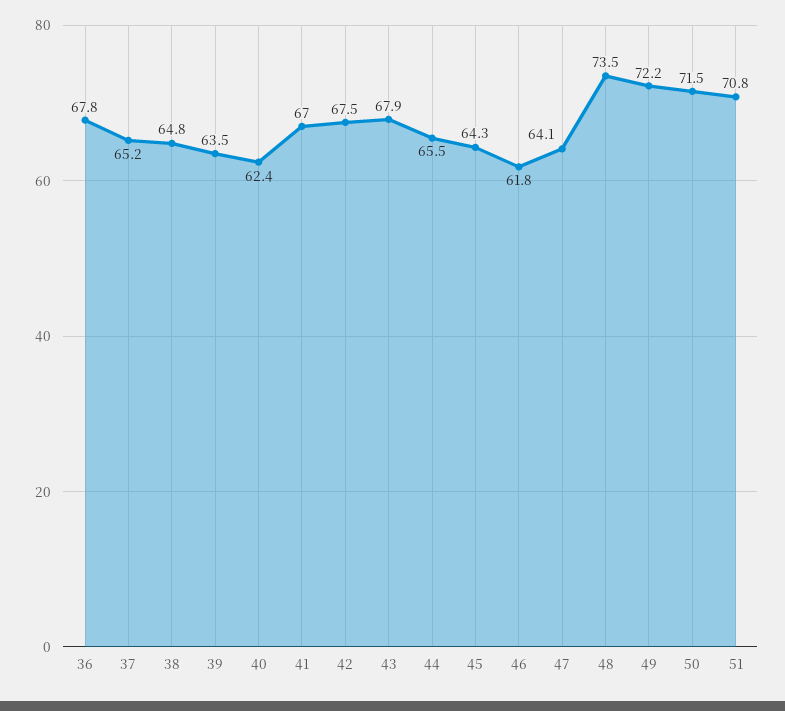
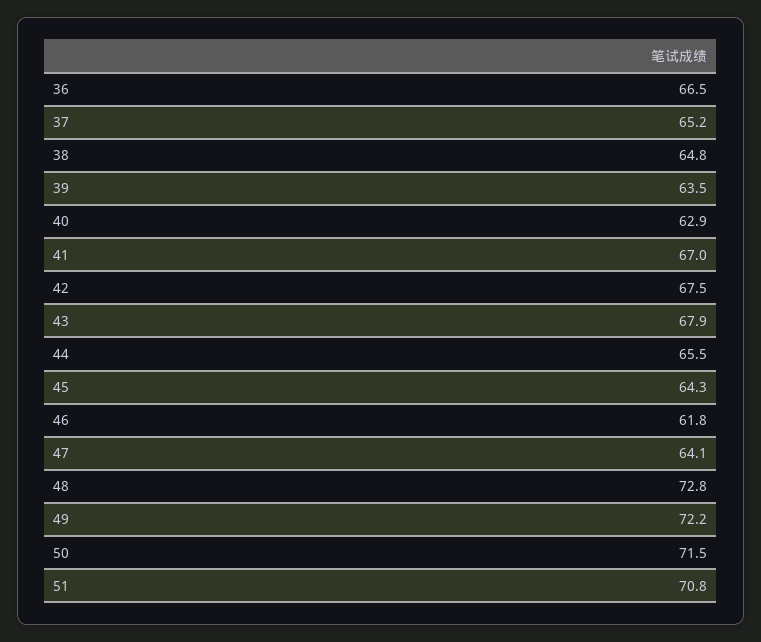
36: 67.8 -> 66.5
40: 62.4 -> 62.9
48: 73.5 -> 72.8

